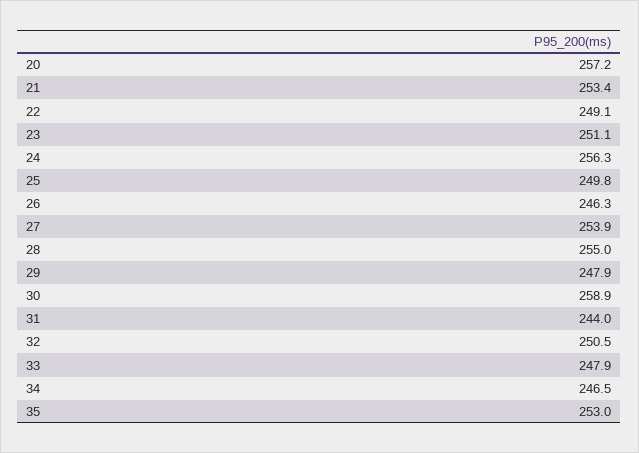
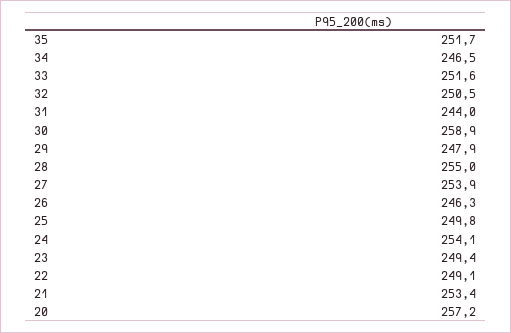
23: 251.1 -> 249.4
24: 256.3 -> 254.1
33: 247.9 -> 251.6
35: 253 -> 251.7

